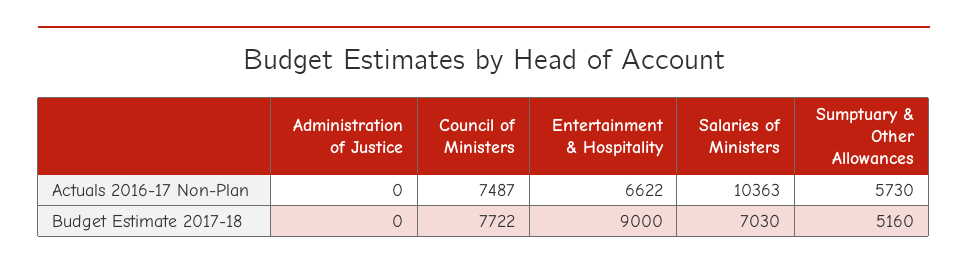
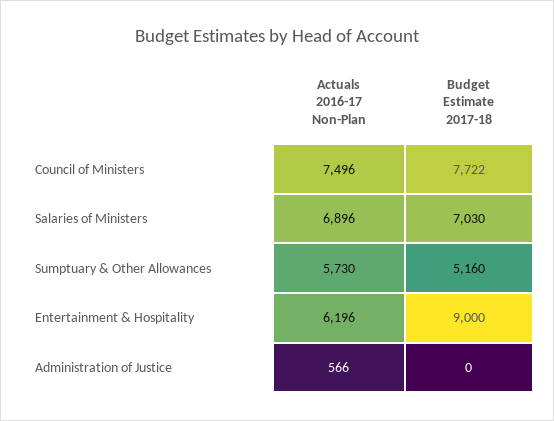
Administration of Justice, Actuals 2016-17 Non-Plan: 0 -> 566
Council of Ministers, Actuals 2016-17 Non-Plan: 7487 -> 7496
Entertainment & Hospitality, Actuals 2016-17 Non-Plan: 6622 -> 6196
Salaries of Ministers, Actuals 2016-17 Non-Plan: 10363 -> 6896

